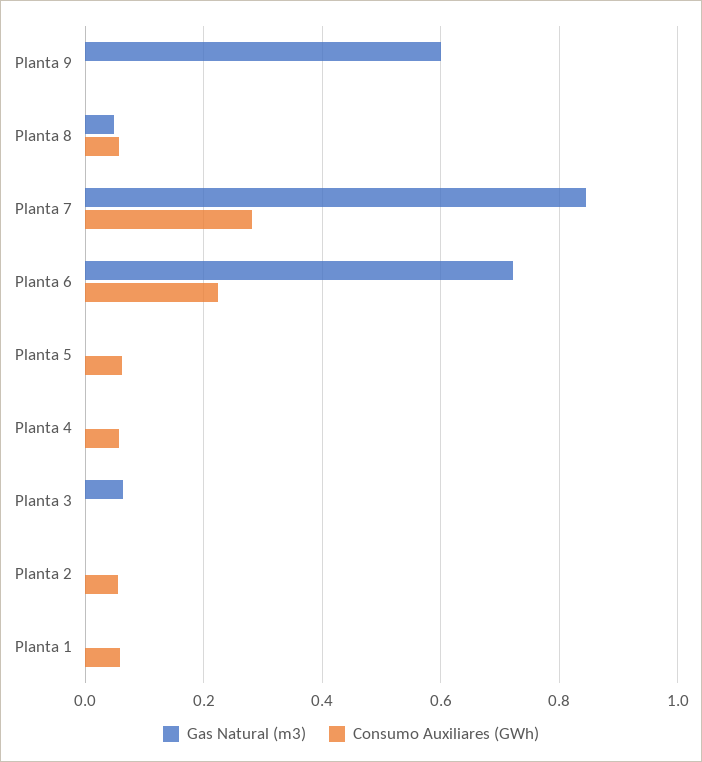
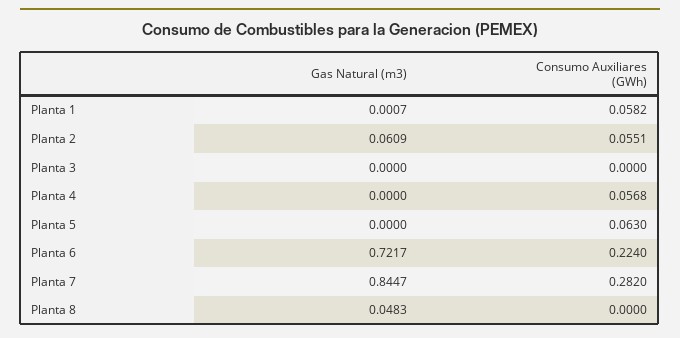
Gas Natural (m3), Planta 9: 0.6 -> none
Consumo Auxiliares (GWh), Planta 9: 0 -> none
Consumo Auxiliares (GWh), Planta 8: 0.06 -> 0
Gas Natural (m3), Planta 3: 0.06 -> 0
Gas Natural (m3), Planta 2: 0 -> 0.0609

